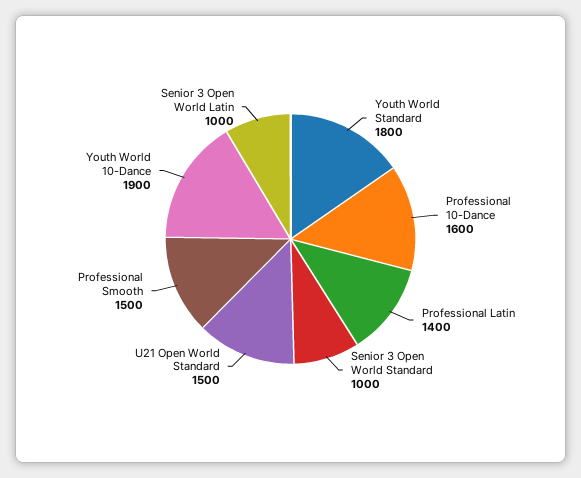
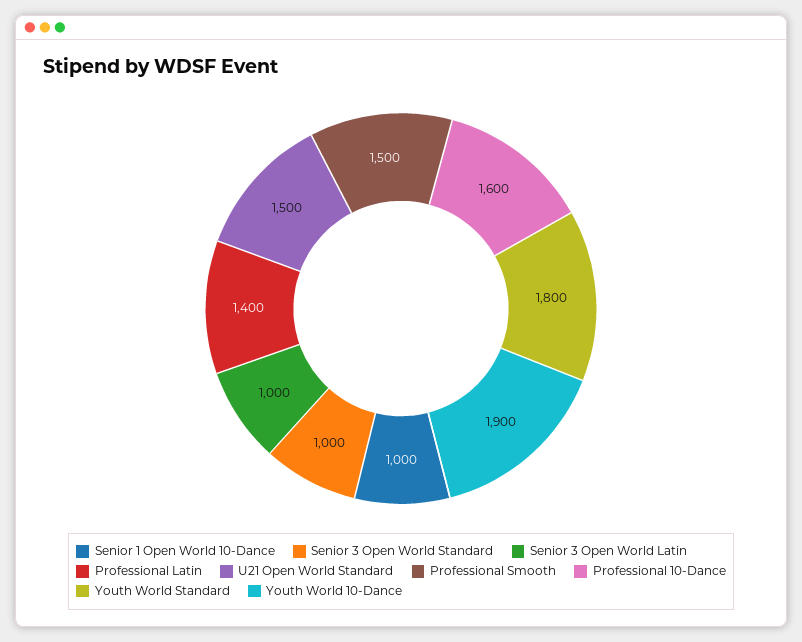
Senior 1 Open World 10-Dance: none -> 1000

